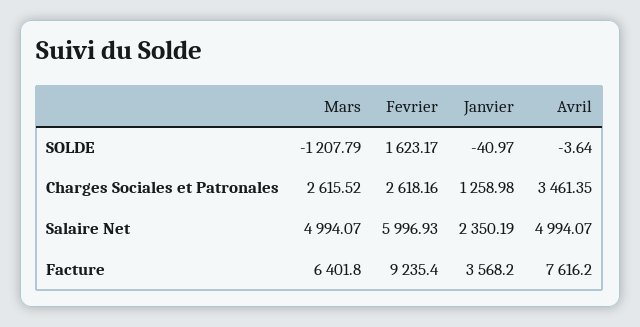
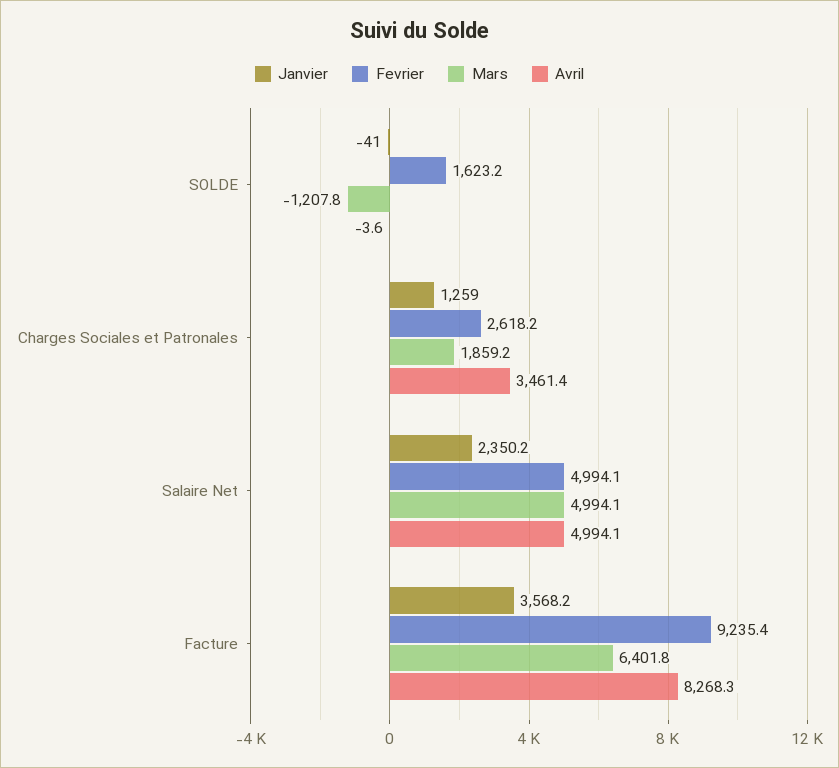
Mars, Charges Sociales et Patronales: 2615.52 -> 1859.2
Fevrier, Salaire Net: 5996.93 -> 4994.1
Avril, Facture: 7616.2 -> 8268.3

